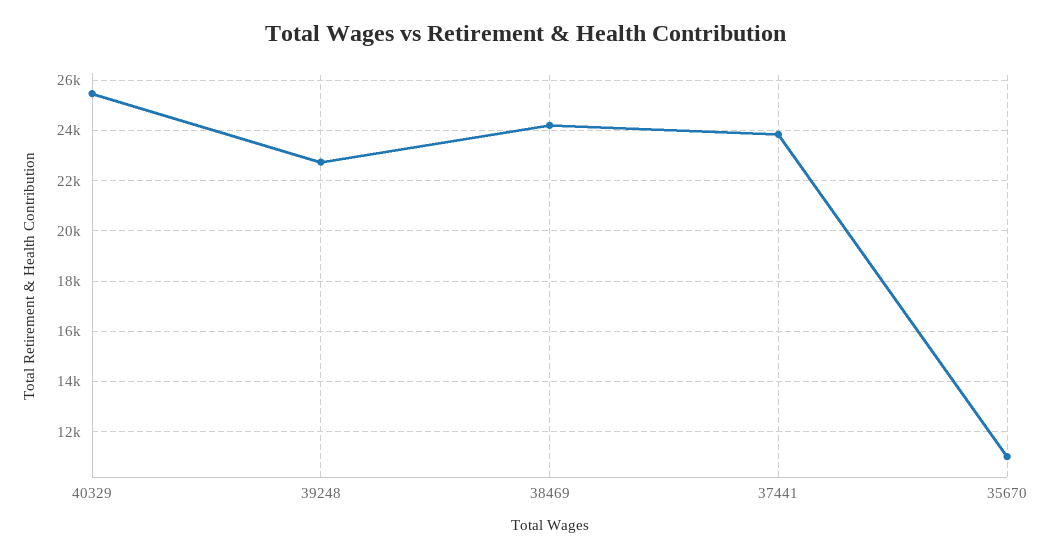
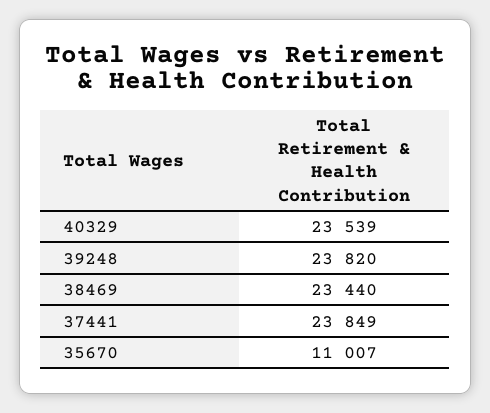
40329: 25500 -> 23539
39248: 22750 -> 23820
38469: 24250 -> 23440

